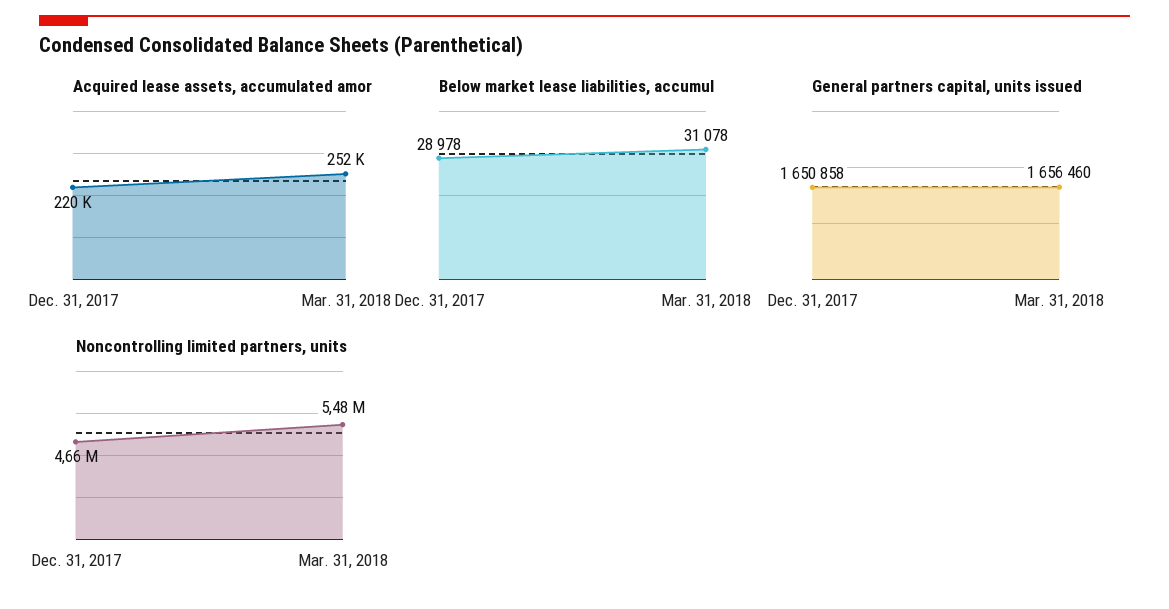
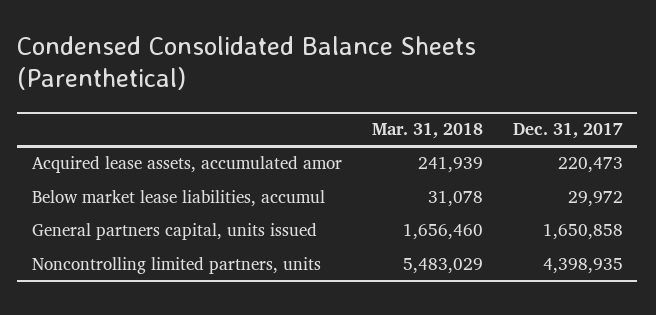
Acquired lease assets, accumulated amor, Mar. 31, 2018: 252000 -> 241939
Below market lease liabilities, accumul, Dec. 31, 2017: 28978 -> 29972
Noncontrolling limited partners, units, Dec. 31, 2017: 4660000 -> 4398935

